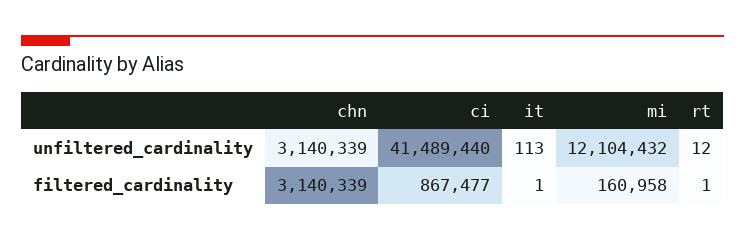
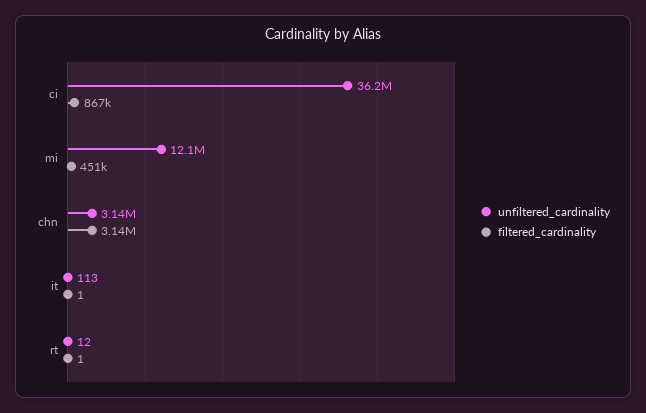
unfiltered_cardinality, ci: 41489440 -> 36200000
filtered_cardinality, mi: 160958 -> 451000

